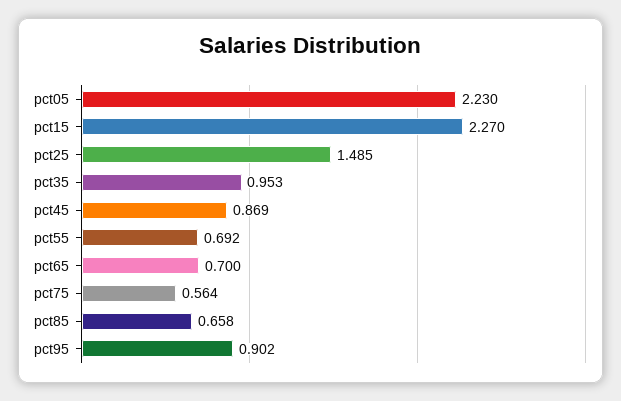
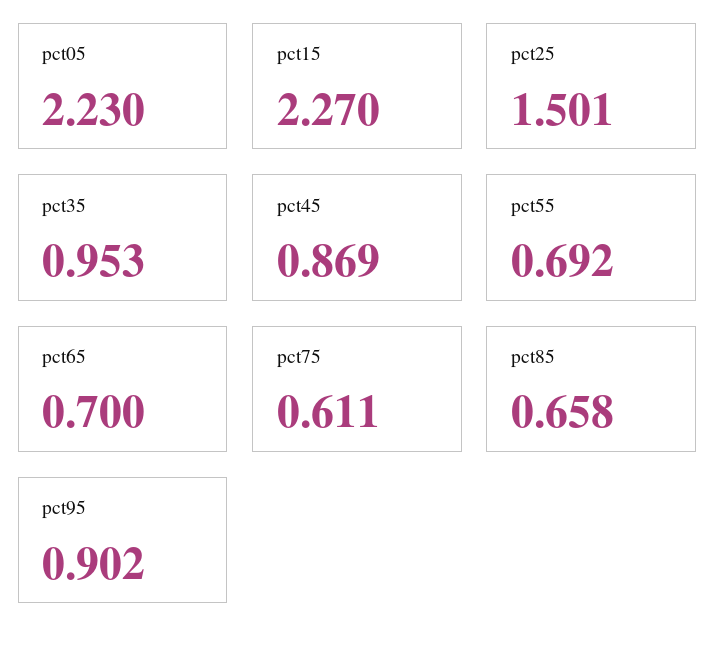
pct25: 1.485 -> 1.501
pct75: 0.564 -> 0.611

